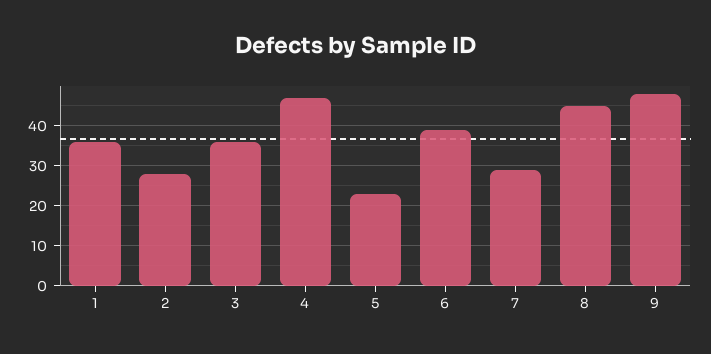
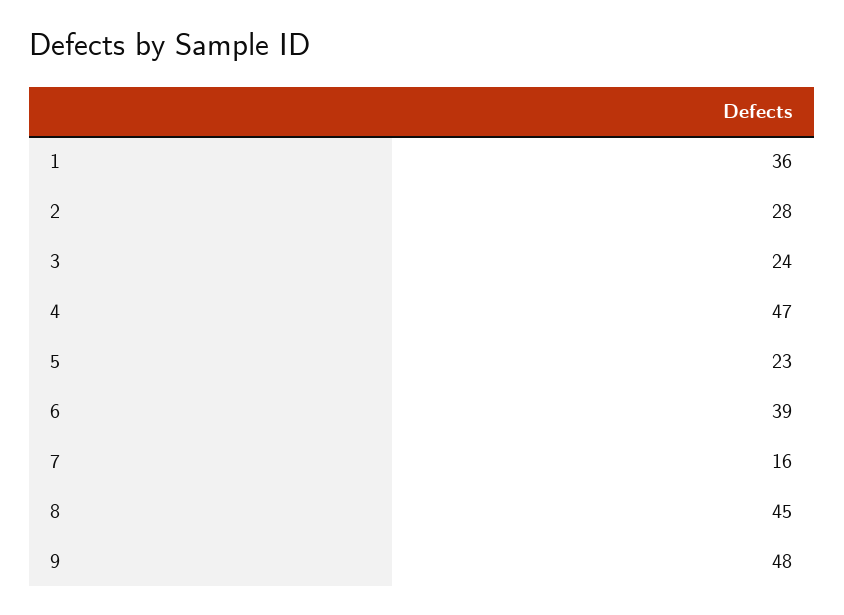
3: 35 -> 24
7: 30 -> 16

